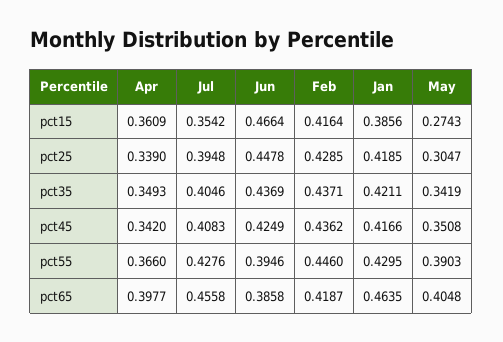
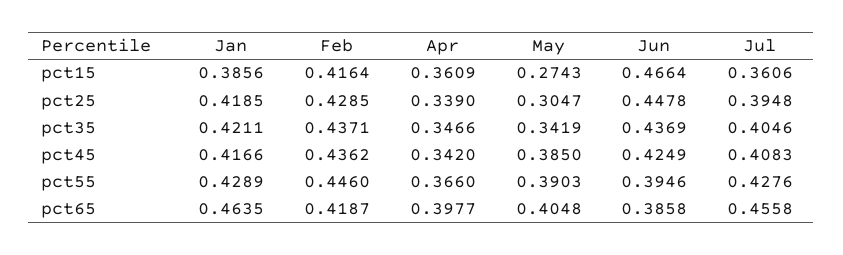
Jul, pct15: 0.3542 -> 0.3606
Apr, pct35: 0.3493 -> 0.3466
May, pct45: 0.3508 -> 0.385
Jan, pct55: 0.4295 -> 0.4289

